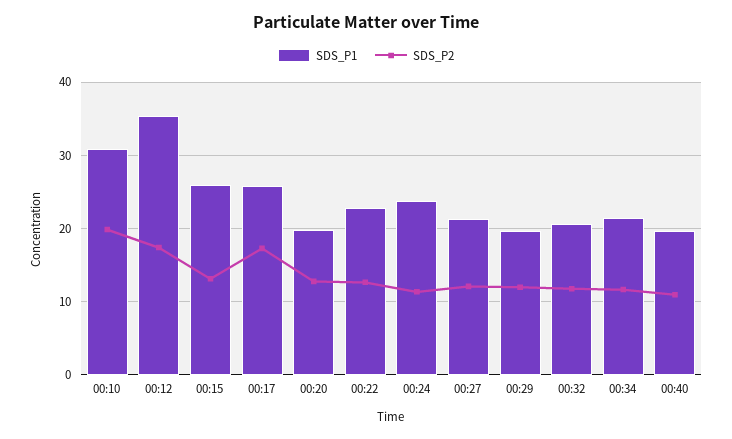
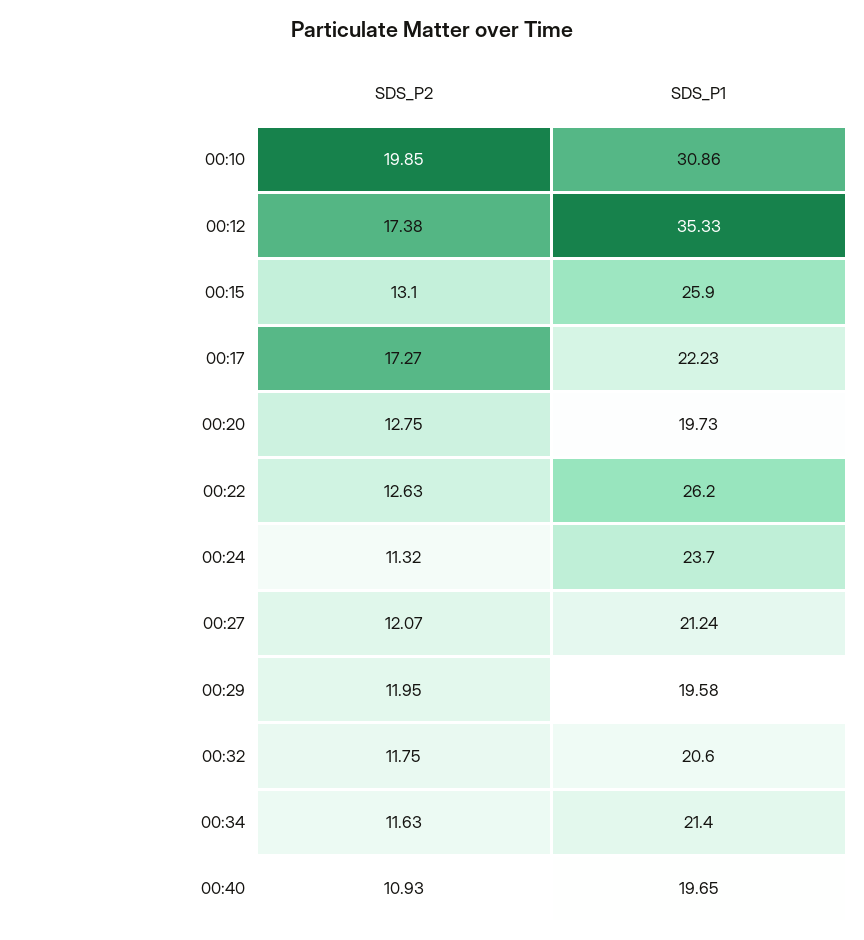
SDS_P1, 00:17: 26 -> 22.23
SDS_P1, 00:22: 23 -> 26.2

